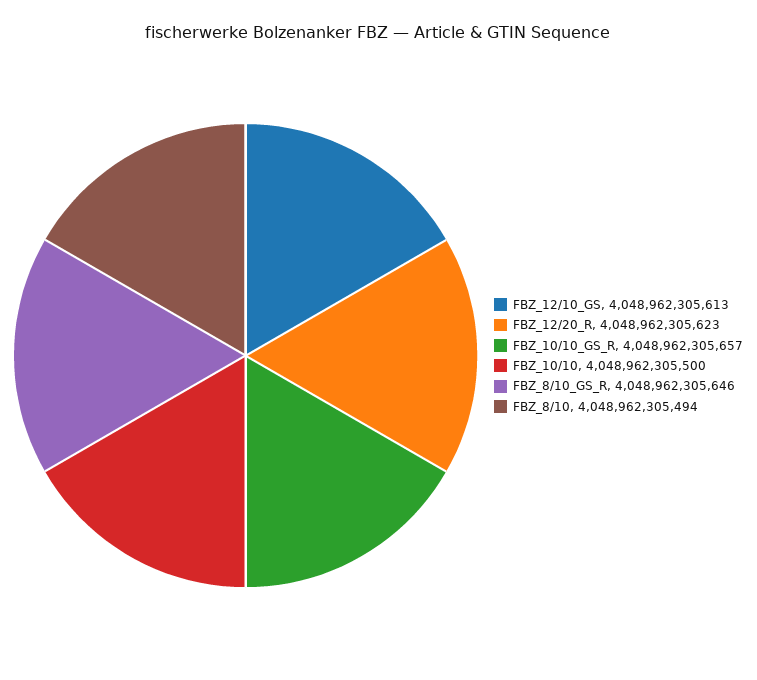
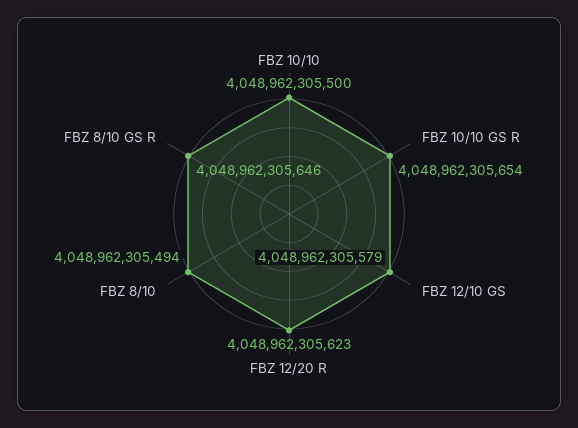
FBZ_12/10_GS: 4048962305613 -> 4048962305579
FBZ_10/10_GS_R: 4048962305657 -> 4048962305654

